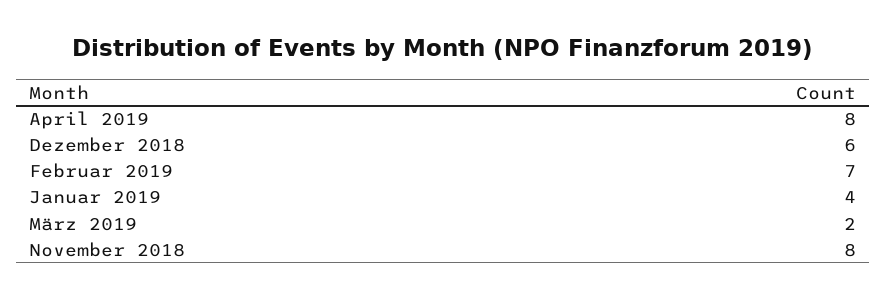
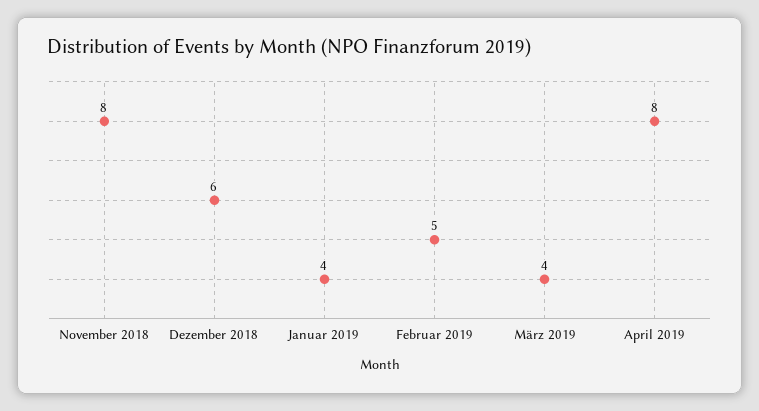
Februar 2019: 7 -> 5
März 2019: 2 -> 4

